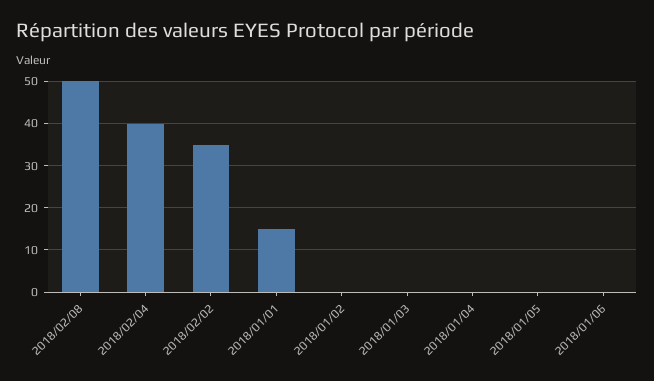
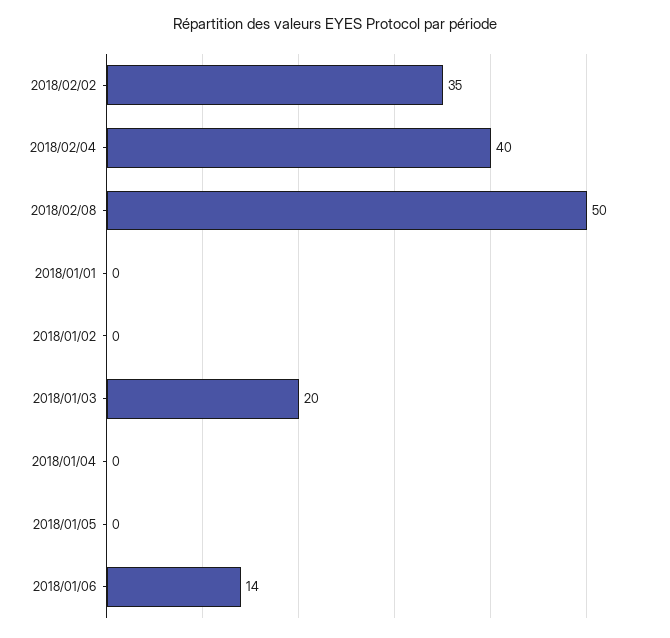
2018/01/01: 15 -> 0
2018/01/03: 0 -> 20
2018/01/06: 0 -> 14

